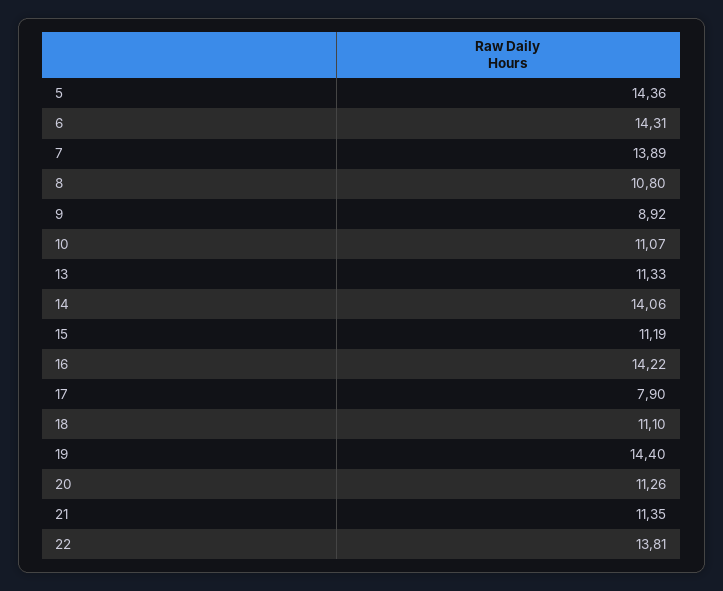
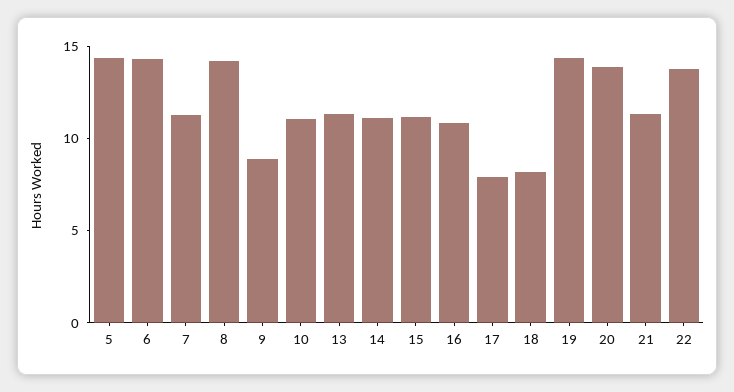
7: 13.89 -> 11
8: 10.8 -> 14
14: 14.06 -> 11
16: 14.22 -> 11
18: 11.1 -> 8
20: 11.26 -> 14

